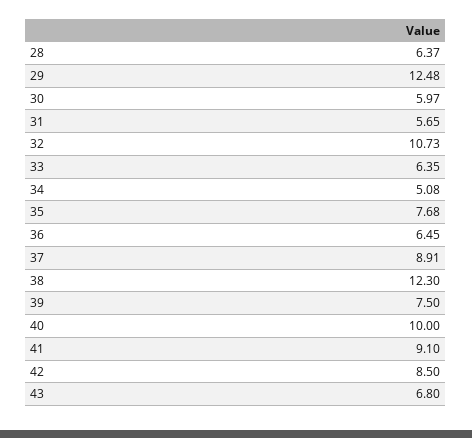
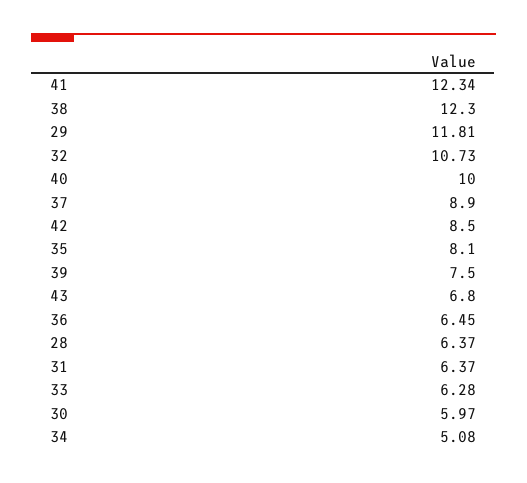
29: 12.48 -> 11.81
31: 5.65 -> 6.37
33: 6.35 -> 6.28
35: 7.68 -> 8.1
37: 8.91 -> 8.9
41: 9.1 -> 12.34

